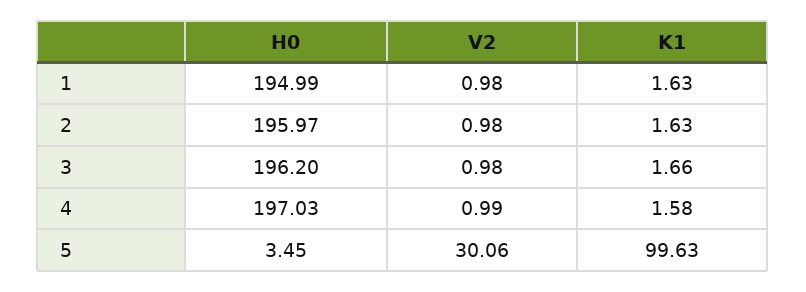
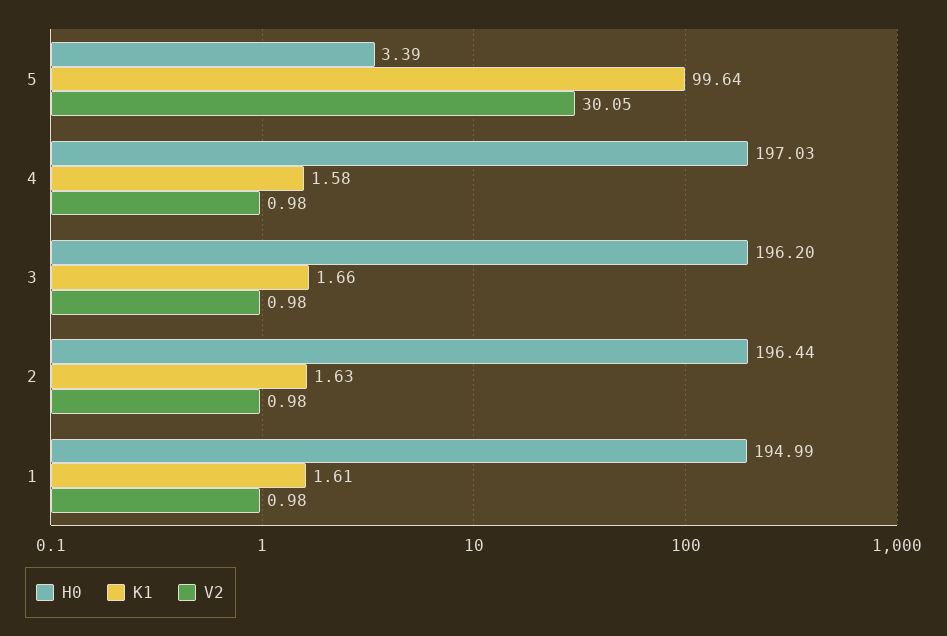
K1, 1: 1.63 -> 1.61
H0, 2: 195.97 -> 196.44
V2, 4: 0.99 -> 0.98
H0, 5: 3.45 -> 3.39
V2, 5: 30.06 -> 30.05
K1, 5: 99.63 -> 99.64

